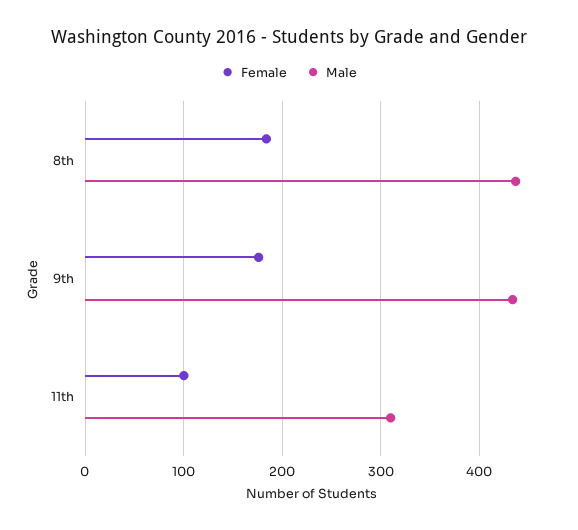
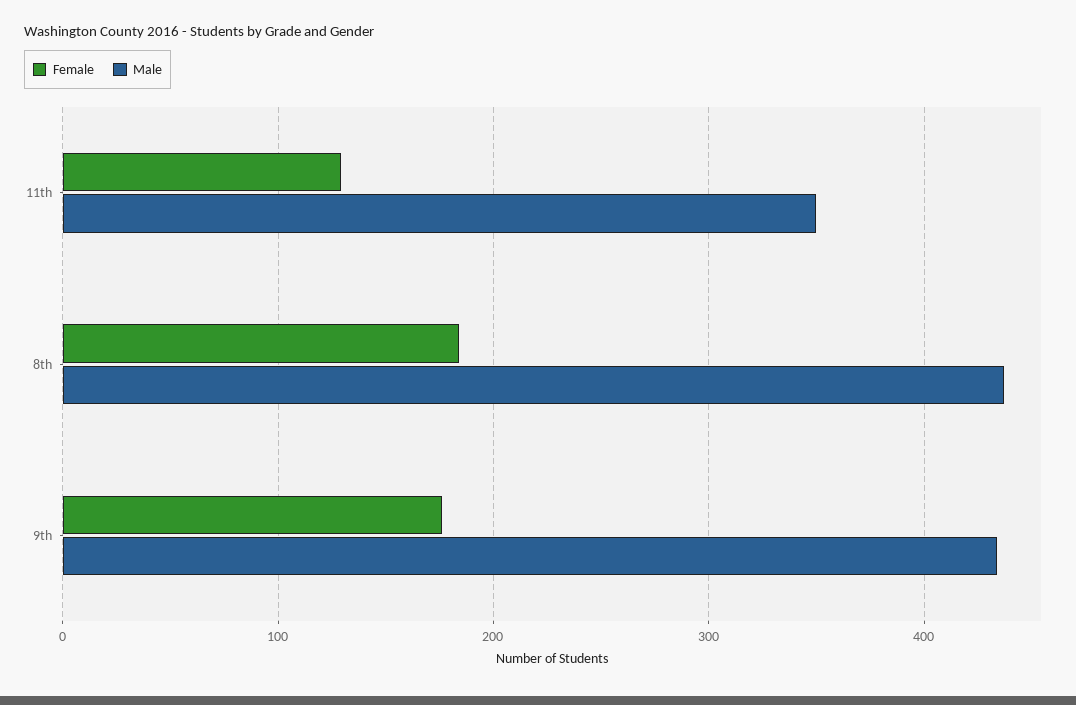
Female, 11th: 100 -> 130
Male, 11th: 310 -> 350

